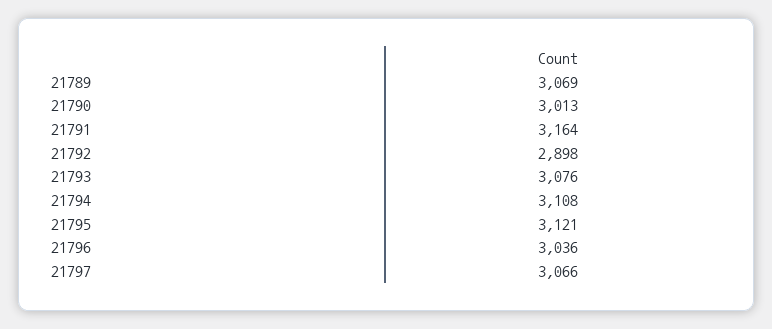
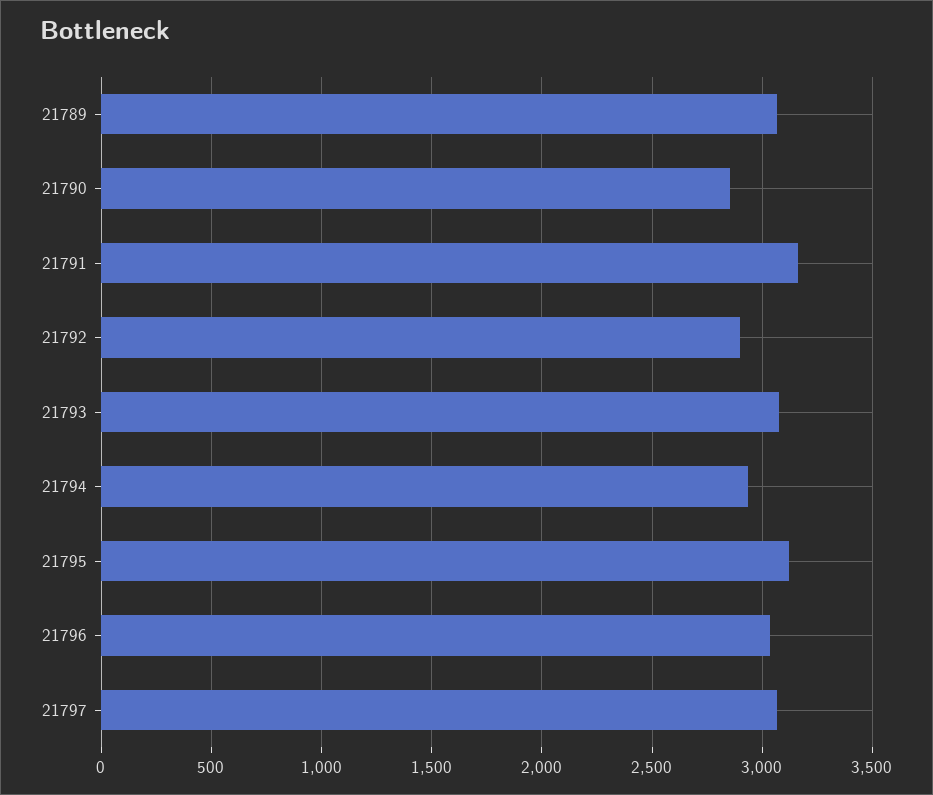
21790: 3013 -> 2850
21794: 3108 -> 2950

